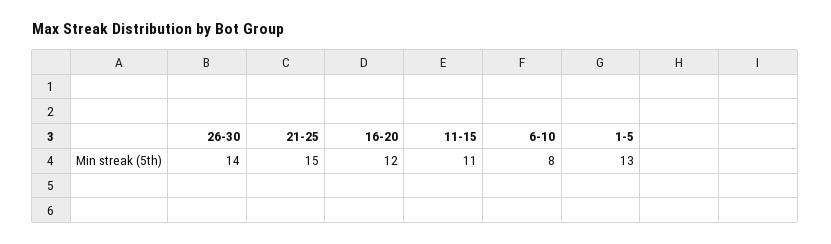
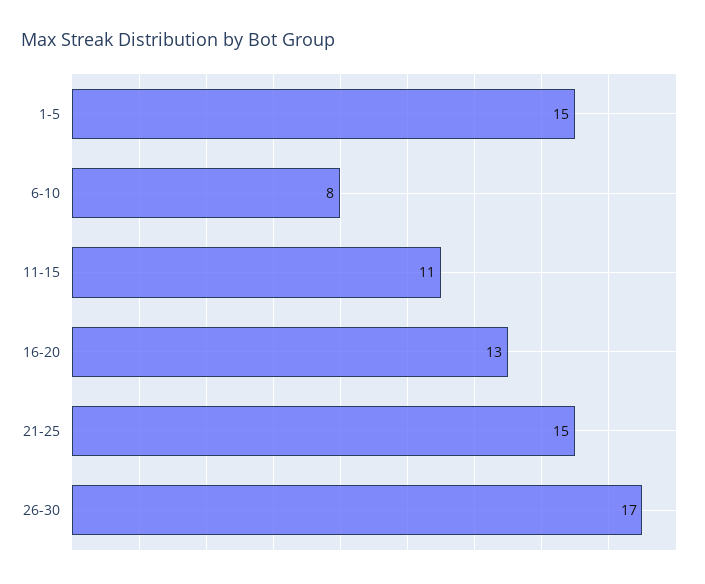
26-30: 14 -> 17
16-20: 12 -> 13
1-5: 13 -> 15

